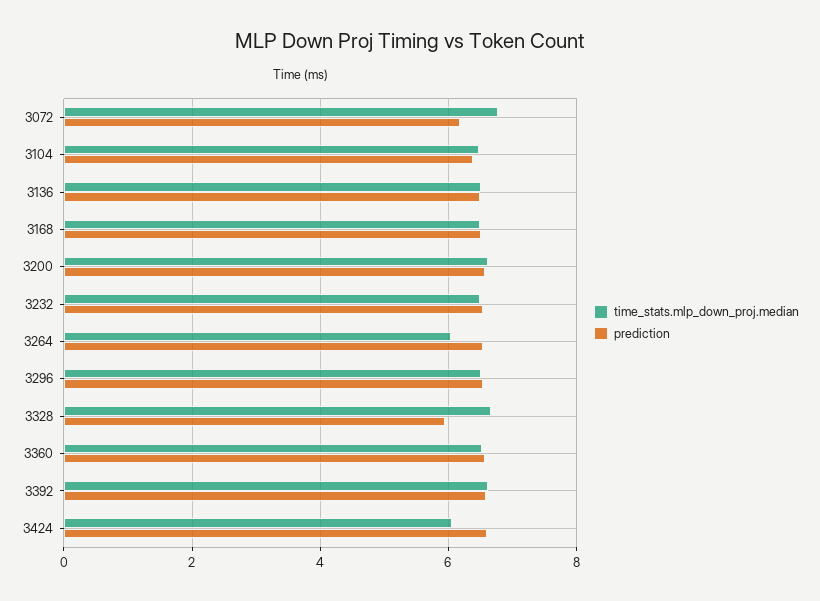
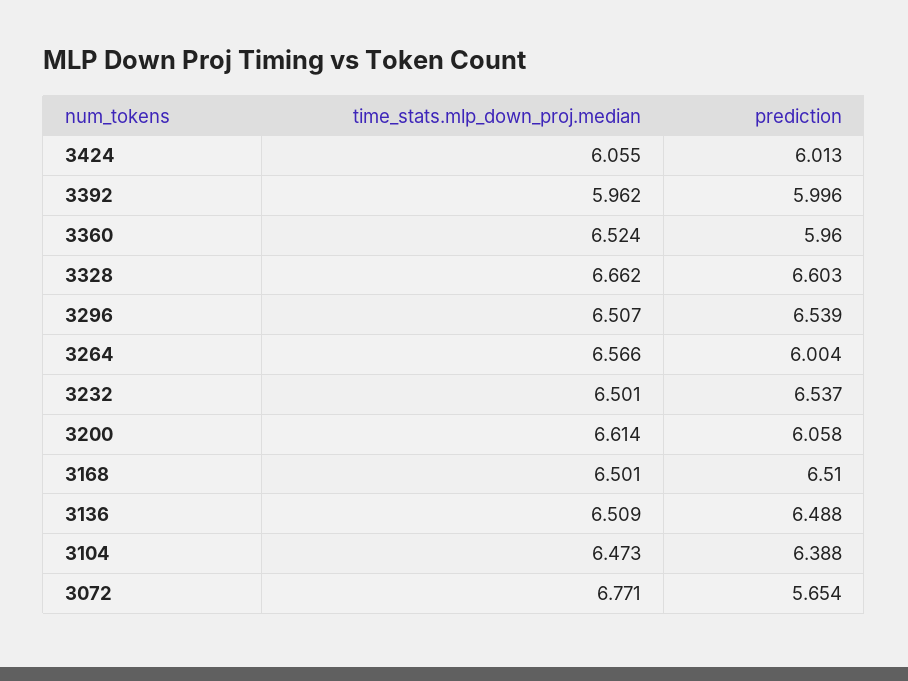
prediction, 3072: 6.2 -> 5.654
prediction, 3200: 6.6 -> 6.058
time_stats.mlp_down_proj.median, 3264: 6 -> 6.566
prediction, 3264: 6.6 -> 6.004
prediction, 3328: 6 -> 6.603
prediction, 3360: 6.6 -> 5.96
time_stats.mlp_down_proj.median, 3392: 6.6 -> 5.962
prediction, 3392: 6.6 -> 5.996
prediction, 3424: 6.6 -> 6.013

